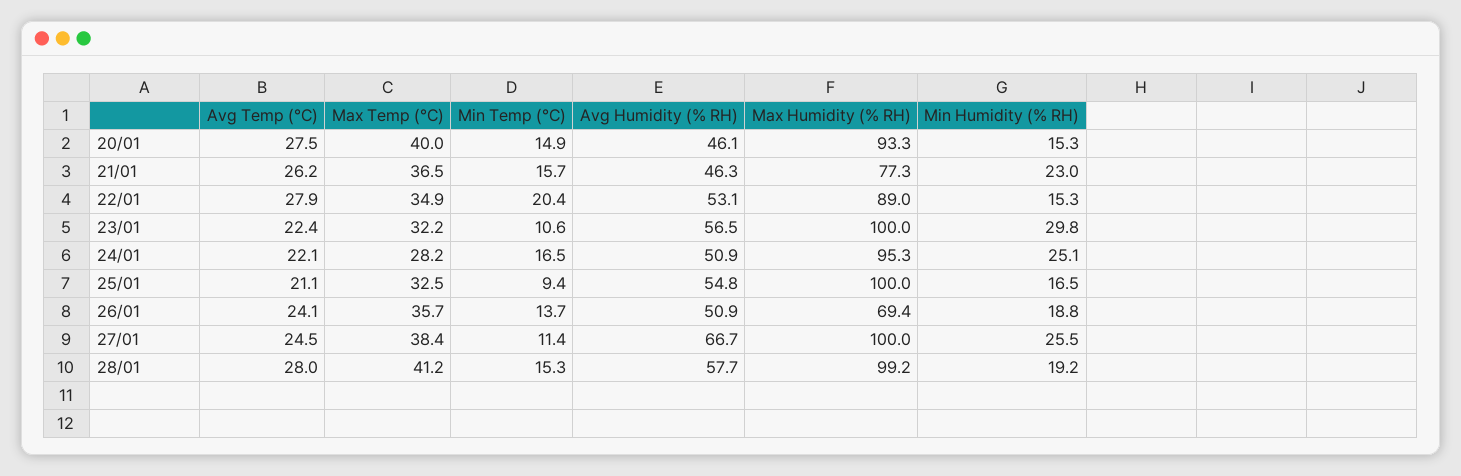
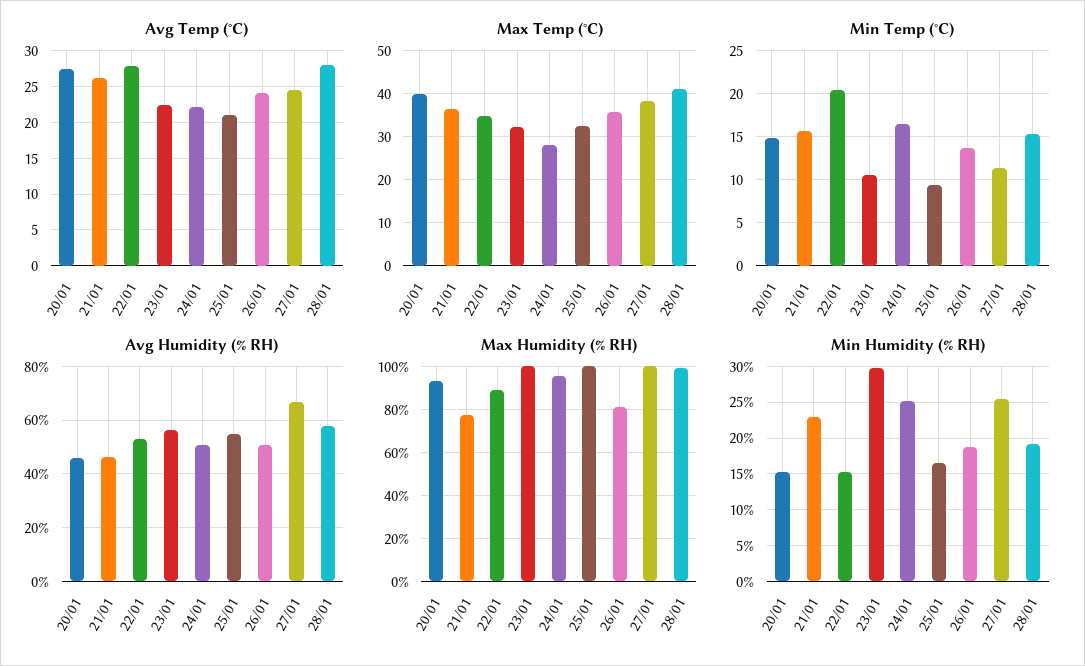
Max Humidity (% RH), 26/01: 69.4 -> 80

